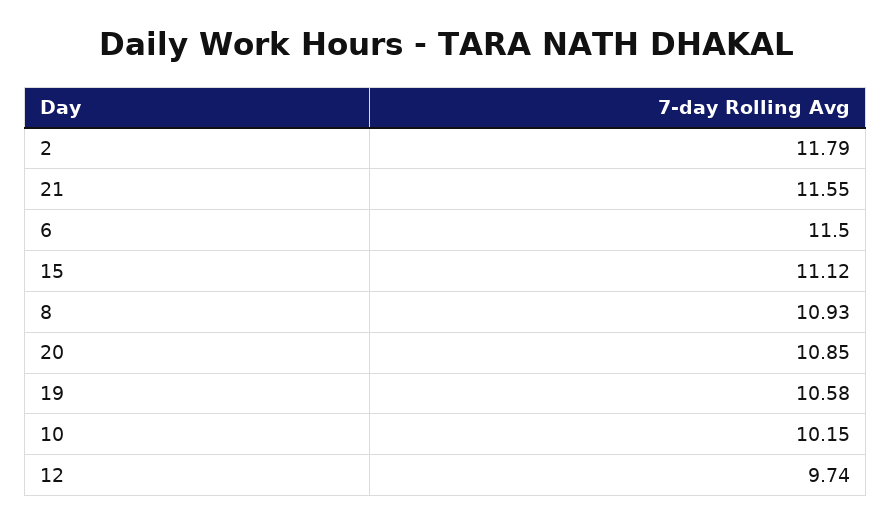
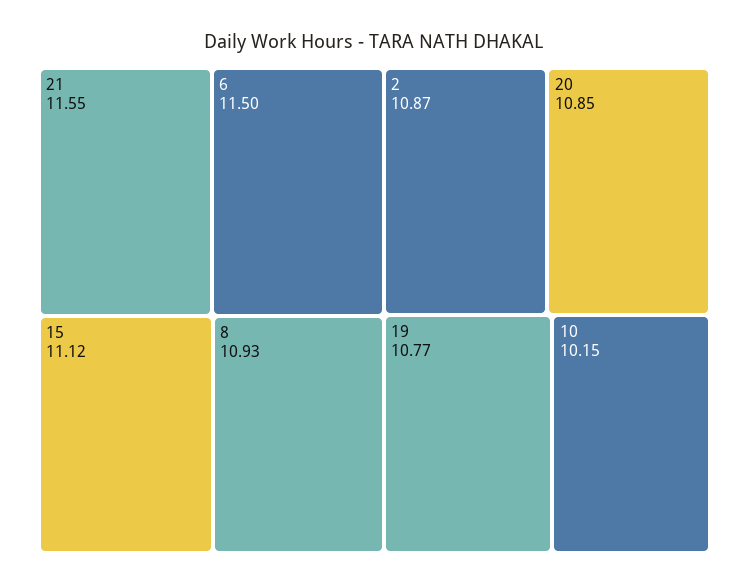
2: 11.79 -> 10.87
19: 10.58 -> 10.77
12: 9.74 -> none

